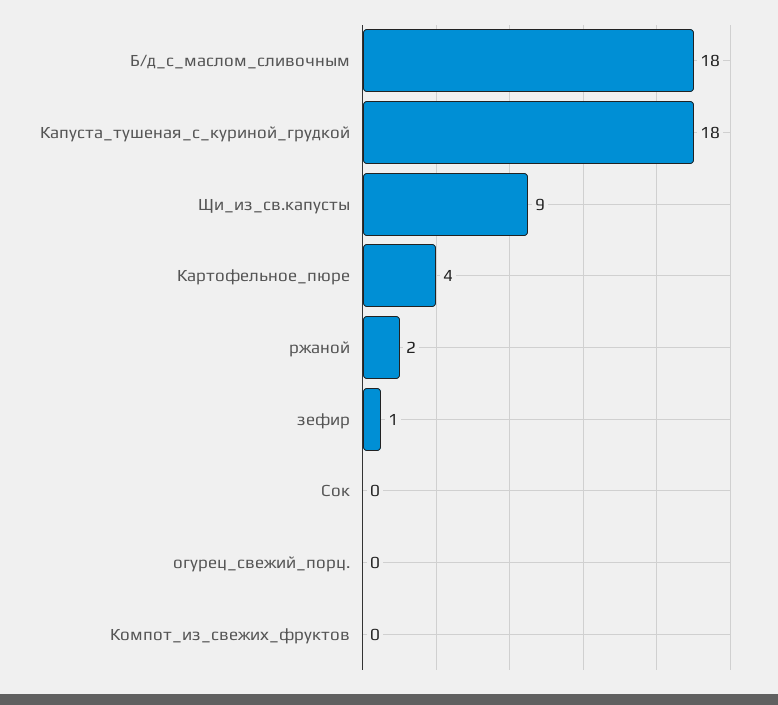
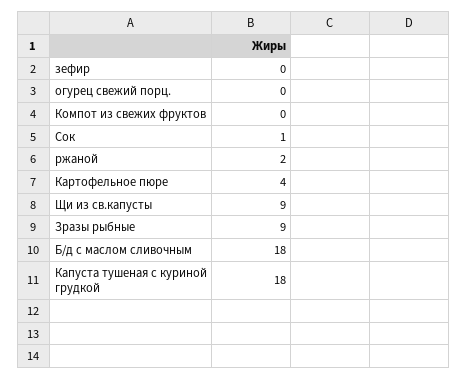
зефир: 1 -> 0
Сок: 0 -> 1
Зразы рыбные: none -> 9

